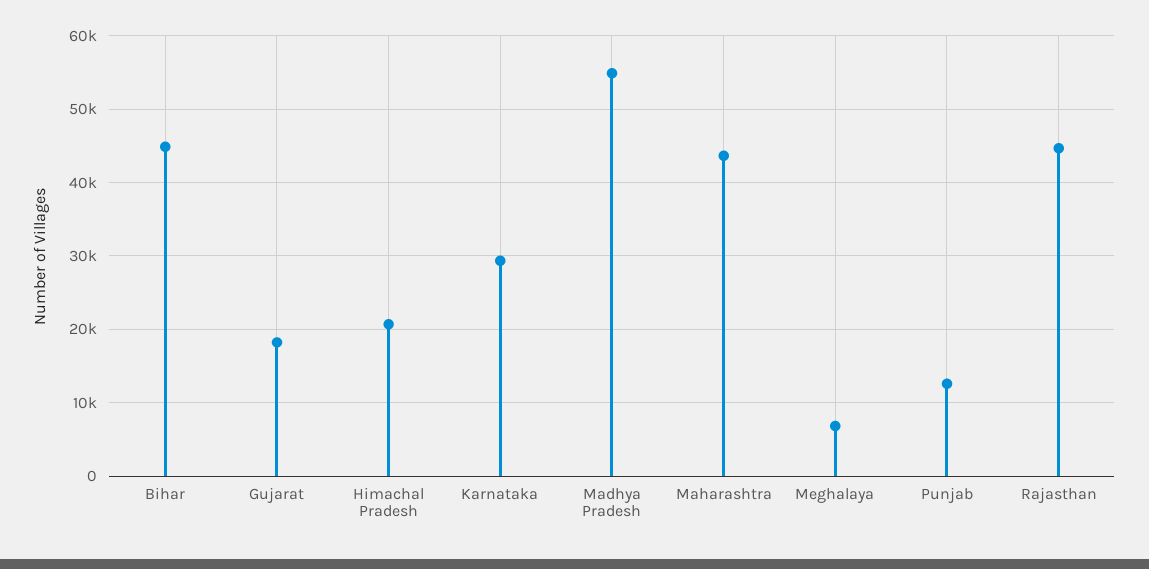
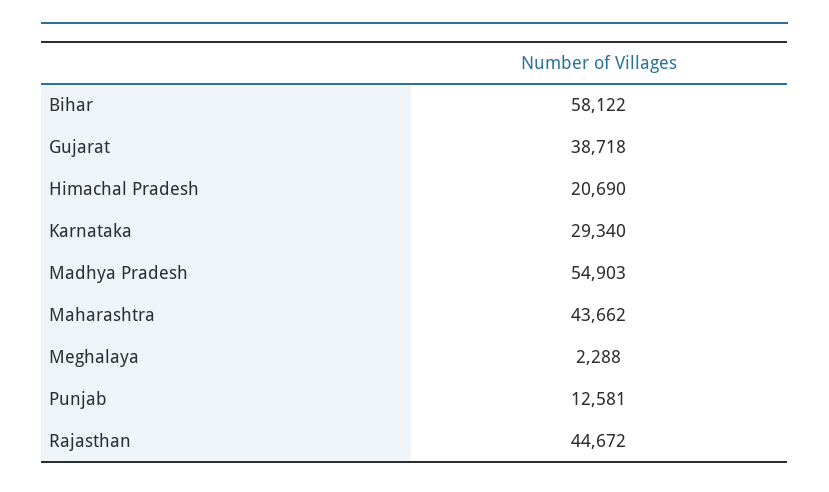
Bihar: 45000 -> 58122
Gujarat: 18000 -> 38718
Meghalaya: 7000 -> 2288

